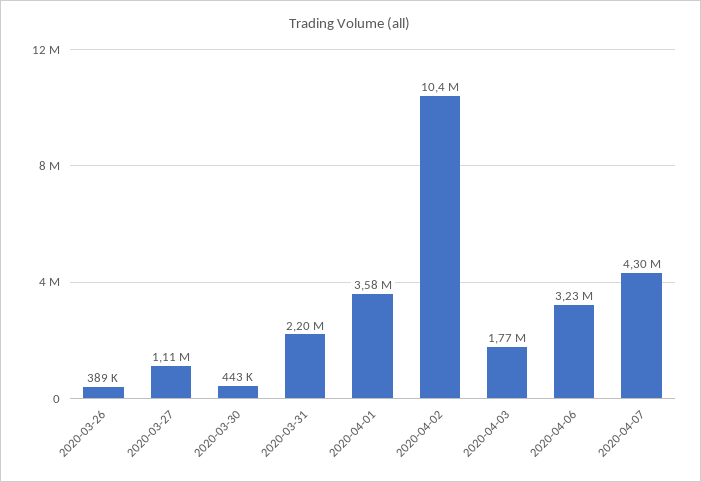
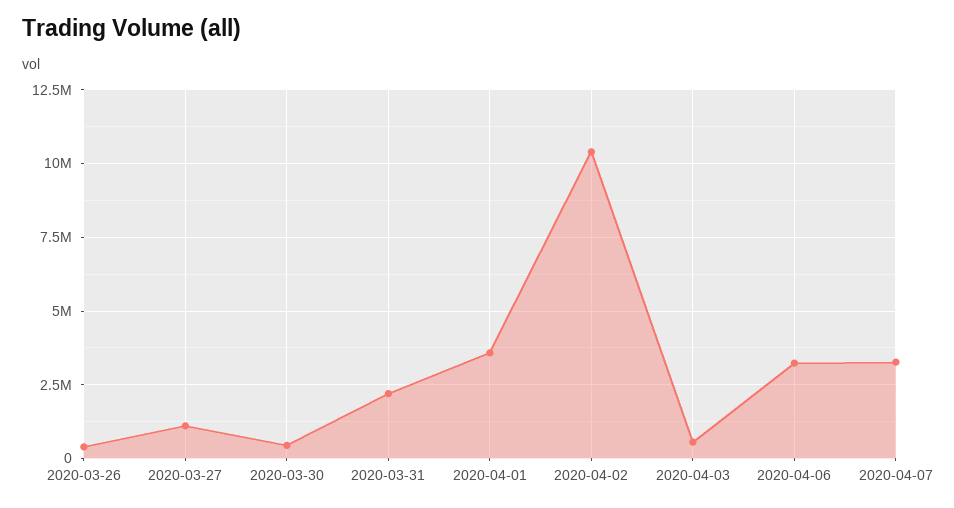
2020-04-03: 1770000 -> 500000
2020-04-07: 4300000 -> 3250000

